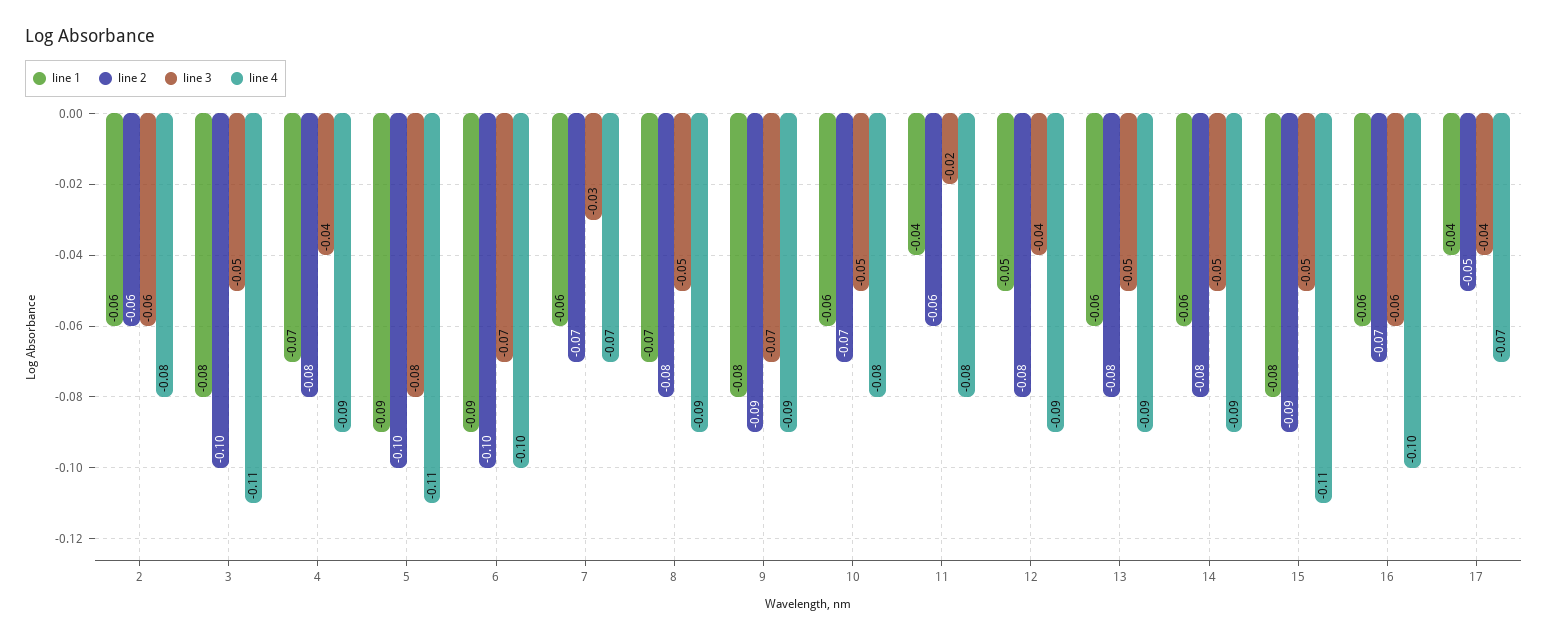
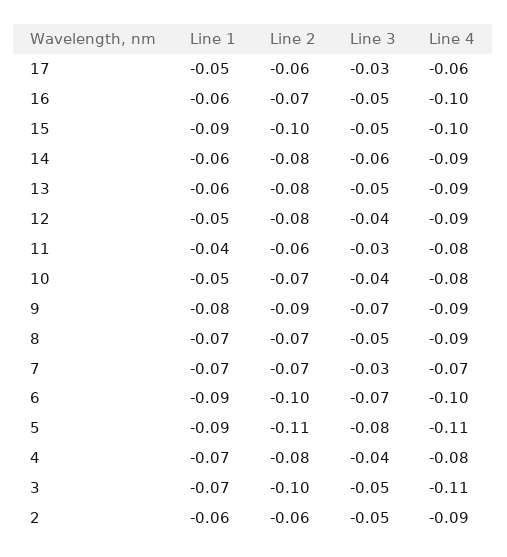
line 3, 2: -0.06 -> -0.05
line 4, 2: -0.08 -> -0.09
line 1, 3: -0.08 -> -0.07
line 4, 4: -0.09 -> -0.08
line 2, 5: -0.1 -> -0.11
line 1, 7: -0.06 -> -0.07
line 2, 8: -0.08 -> -0.07
line 1, 10: -0.06 -> -0.05
line 3, 10: -0.05 -> -0.04
line 3, 11: -0.02 -> -0.03
line 3, 14: -0.05 -> -0.06
line 1, 15: -0.08 -> -0.09
line 2, 15: -0.09 -> -0.1
line 4, 15: -0.11 -> -0.1
line 3, 16: -0.06 -> -0.05
line 1, 17: -0.04 -> -0.05
line 2, 17: -0.05 -> -0.06
line 3, 17: -0.04 -> -0.03
line 4, 17: -0.07 -> -0.06

